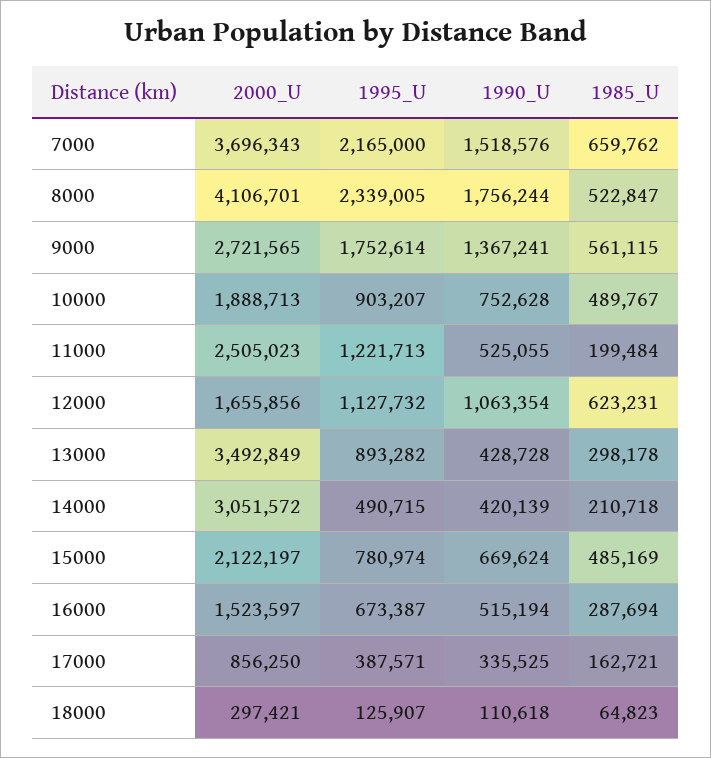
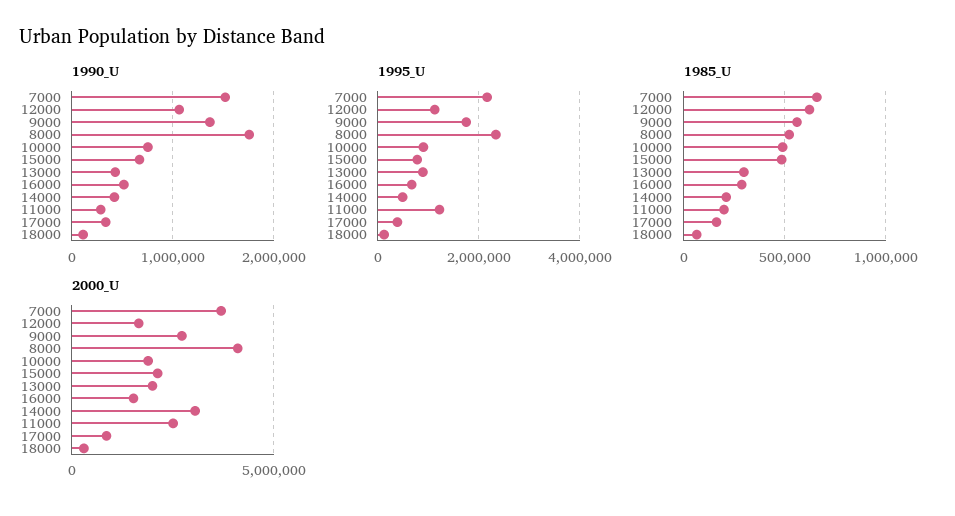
1990_U, 11000: 525055 -> 300000
2000_U, 13000: 3492849 -> 2000000

